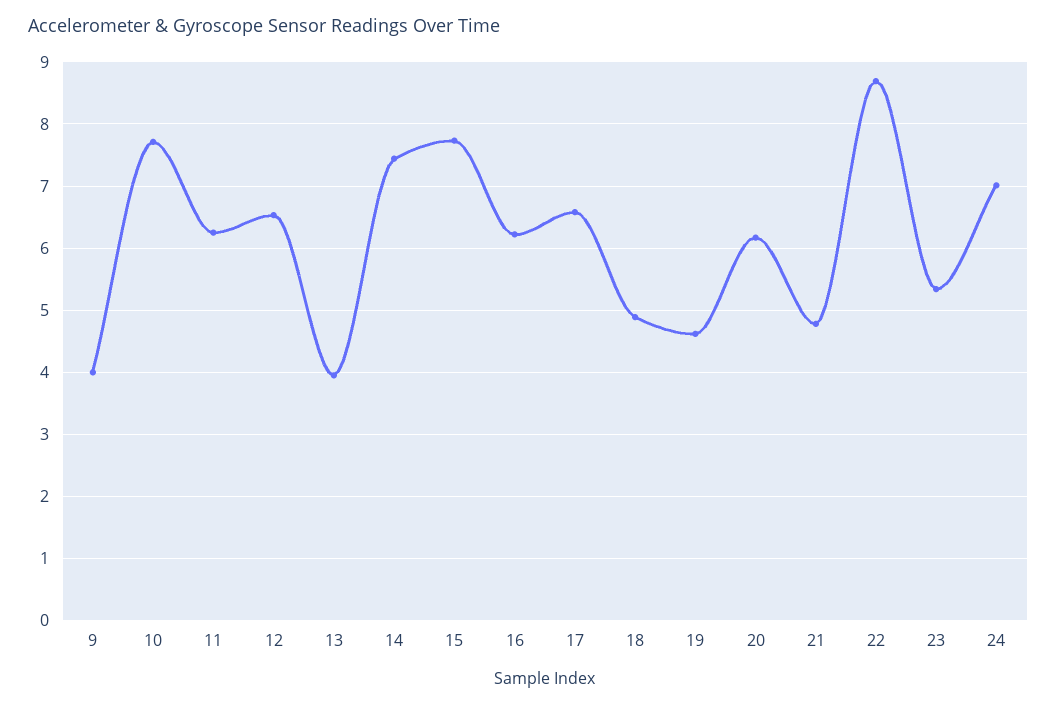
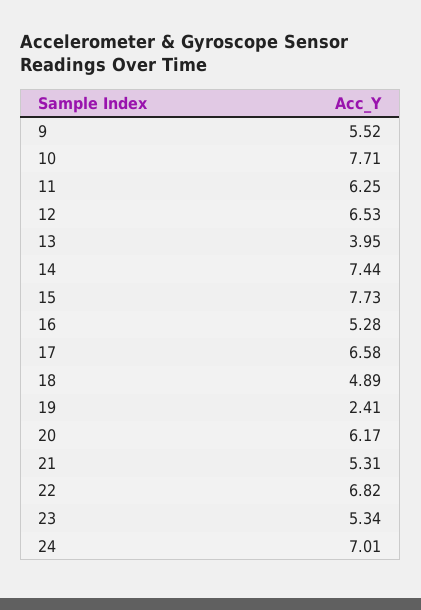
9: 4 -> 5.52
16: 6.2 -> 5.28
19: 4.6 -> 2.41
21: 4.8 -> 5.31
22: 8.7 -> 6.82

